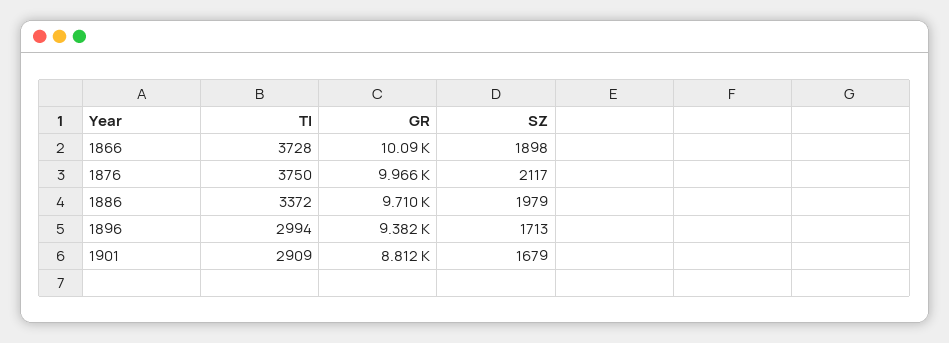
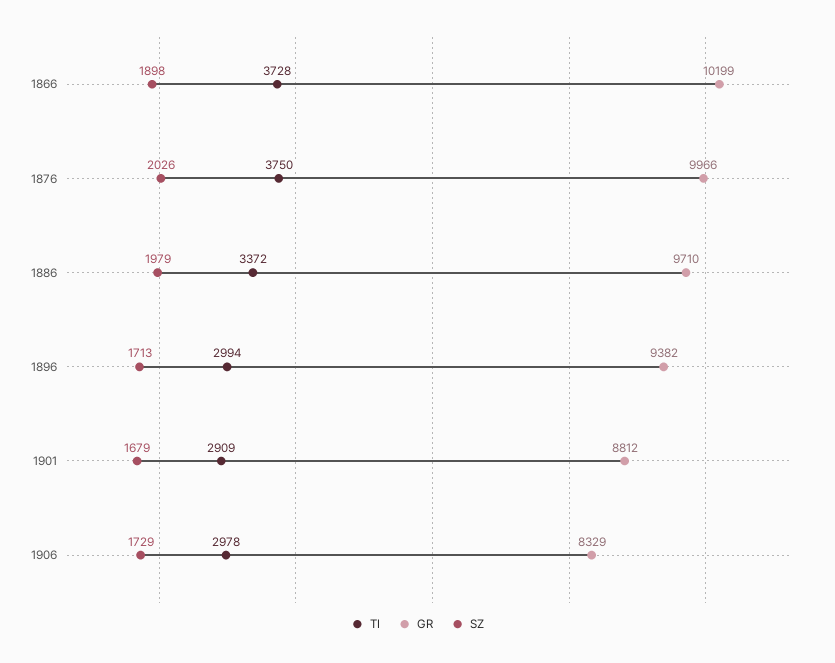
GR, 1866: 10090 -> 10199
SZ, 1876: 2117 -> 2026
TI, 1906: none -> 2978
GR, 1906: none -> 8329
SZ, 1906: none -> 1729

